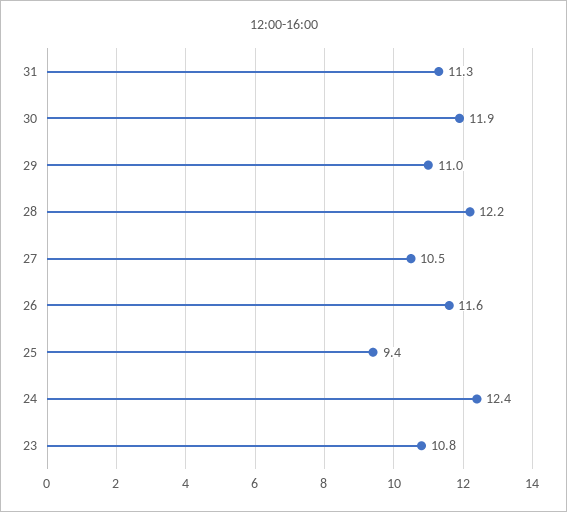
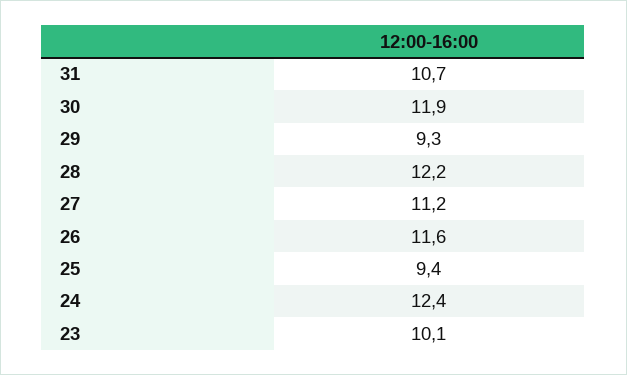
31: 11.3 -> 10.7
29: 11 -> 9.3
27: 10.5 -> 11.2
23: 10.8 -> 10.1

